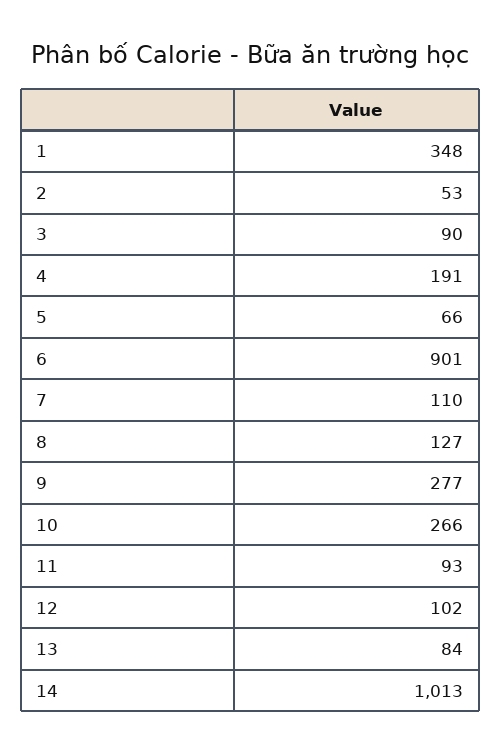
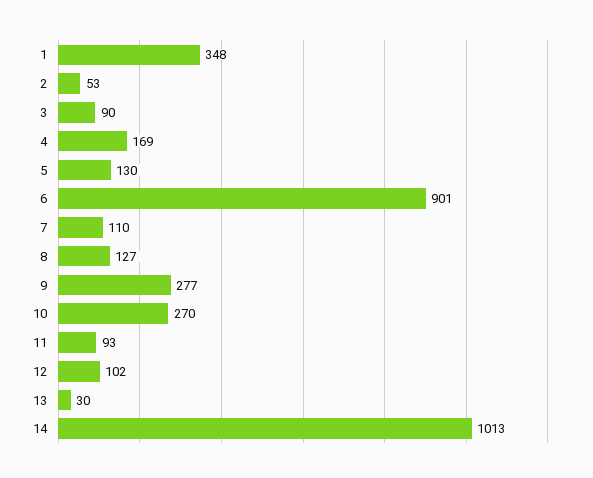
4: 191 -> 169
5: 66 -> 130
10: 266 -> 270
13: 84 -> 30

